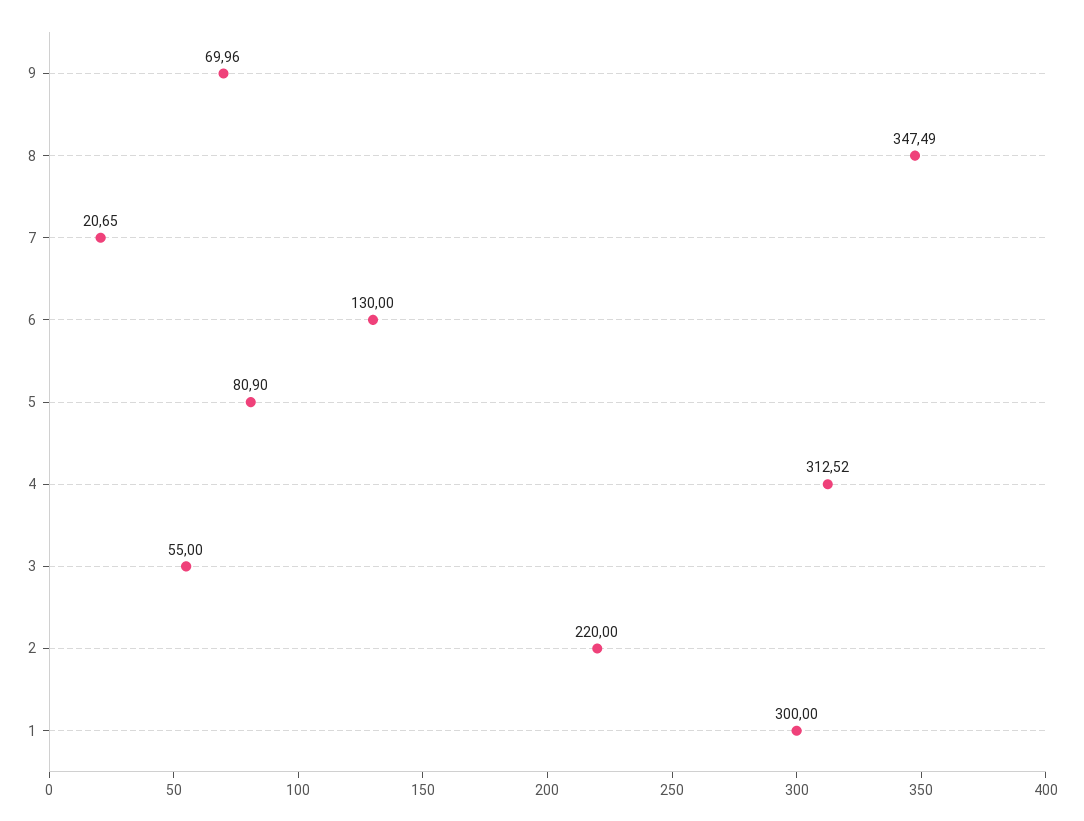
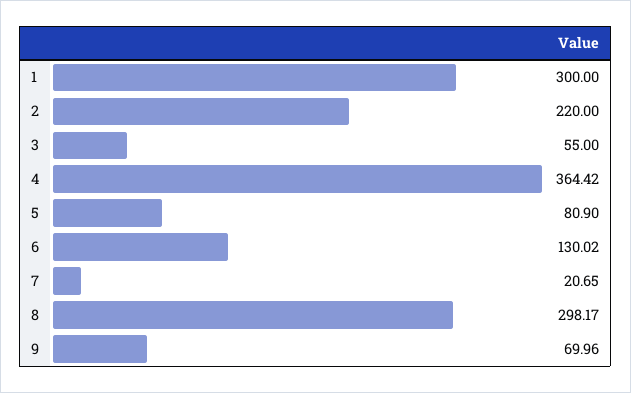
8: 347.49 -> 298.17
6: 130 -> 130.02
4: 312.52 -> 364.42

